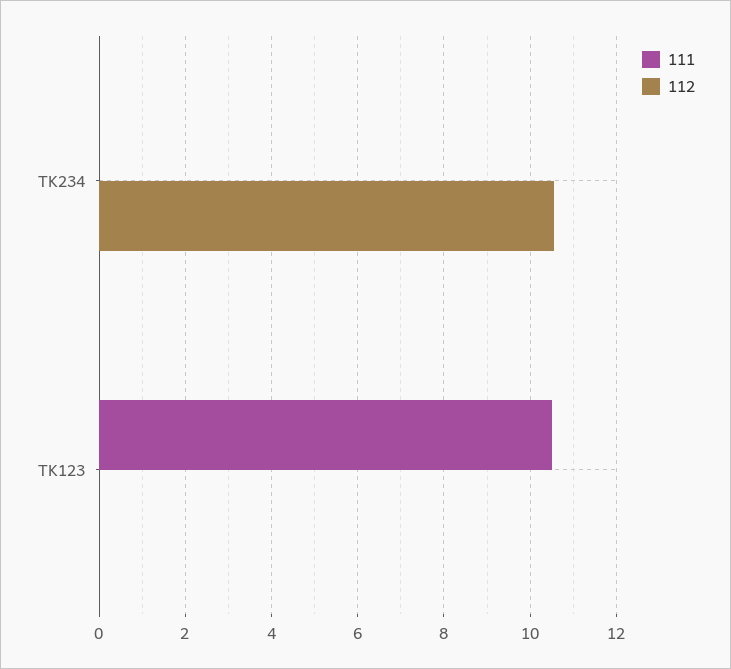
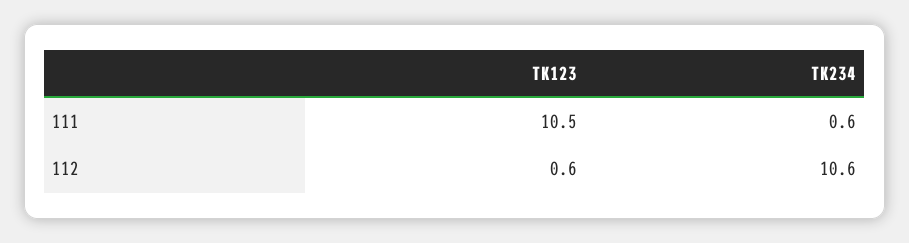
111, TK234: 0 -> 0.6
112, TK123: 0 -> 0.6

